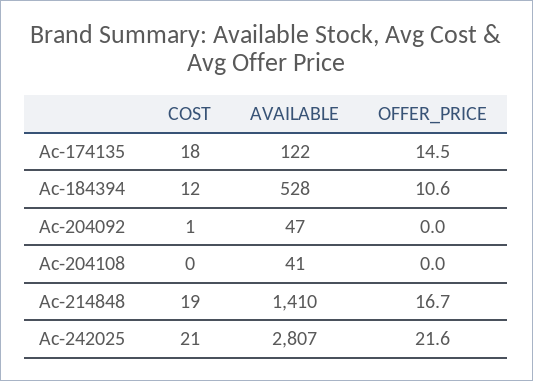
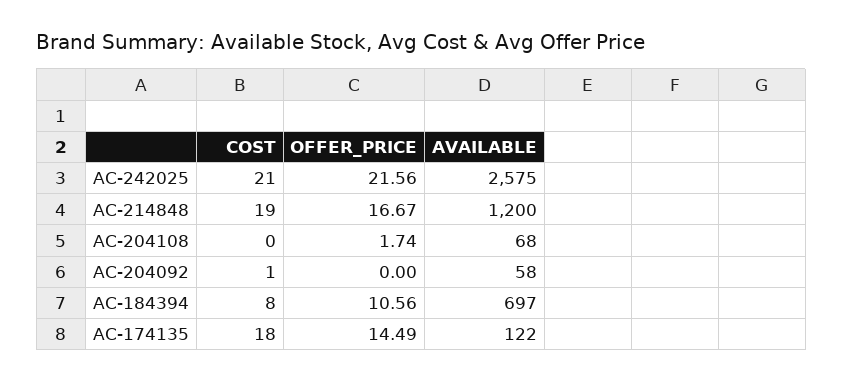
COST, Ac-184394: 12 -> 8
AVAILABLE, Ac-184394: 528 -> 697
AVAILABLE, Ac-204092: 47 -> 58
AVAILABLE, Ac-204108: 41 -> 68
OFFER_PRICE, Ac-204108: 0 -> 1.74
AVAILABLE, Ac-214848: 1410 -> 1200
AVAILABLE, Ac-242025: 2807 -> 2575

